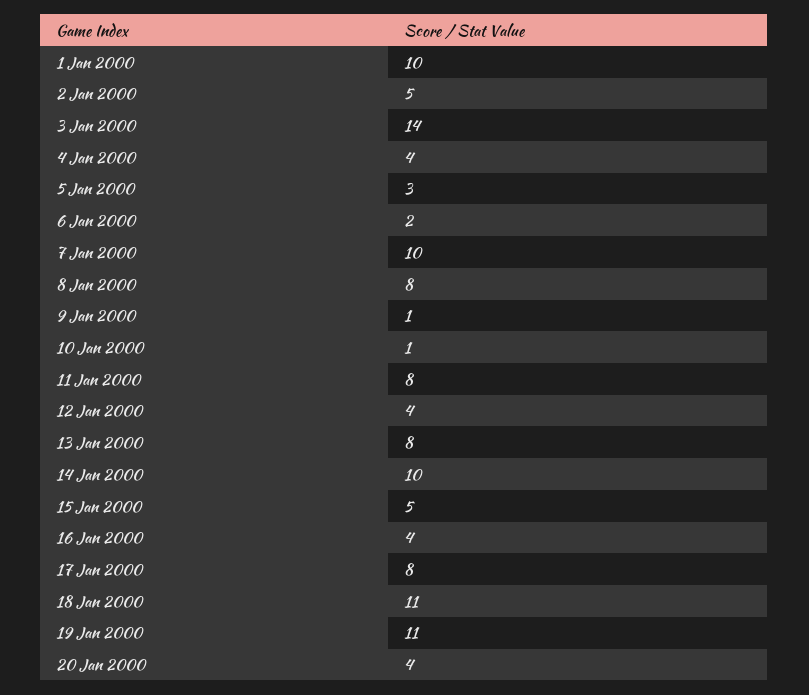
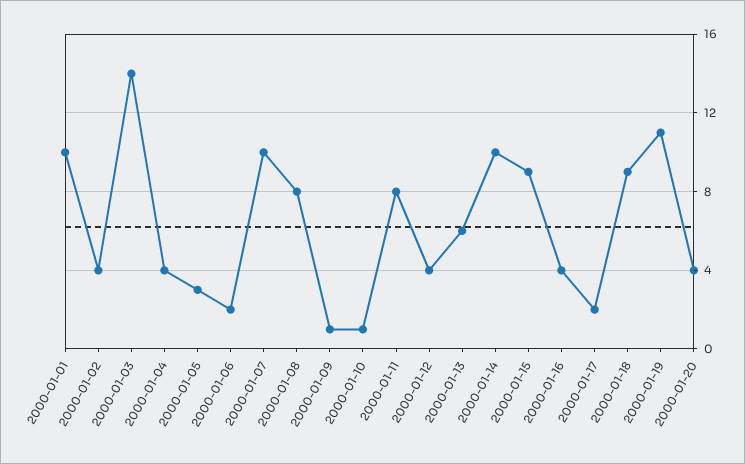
2 Jan 2000: 5 -> 4
13 Jan 2000: 8 -> 6
15 Jan 2000: 5 -> 9
17 Jan 2000: 8 -> 2
18 Jan 2000: 11 -> 9

